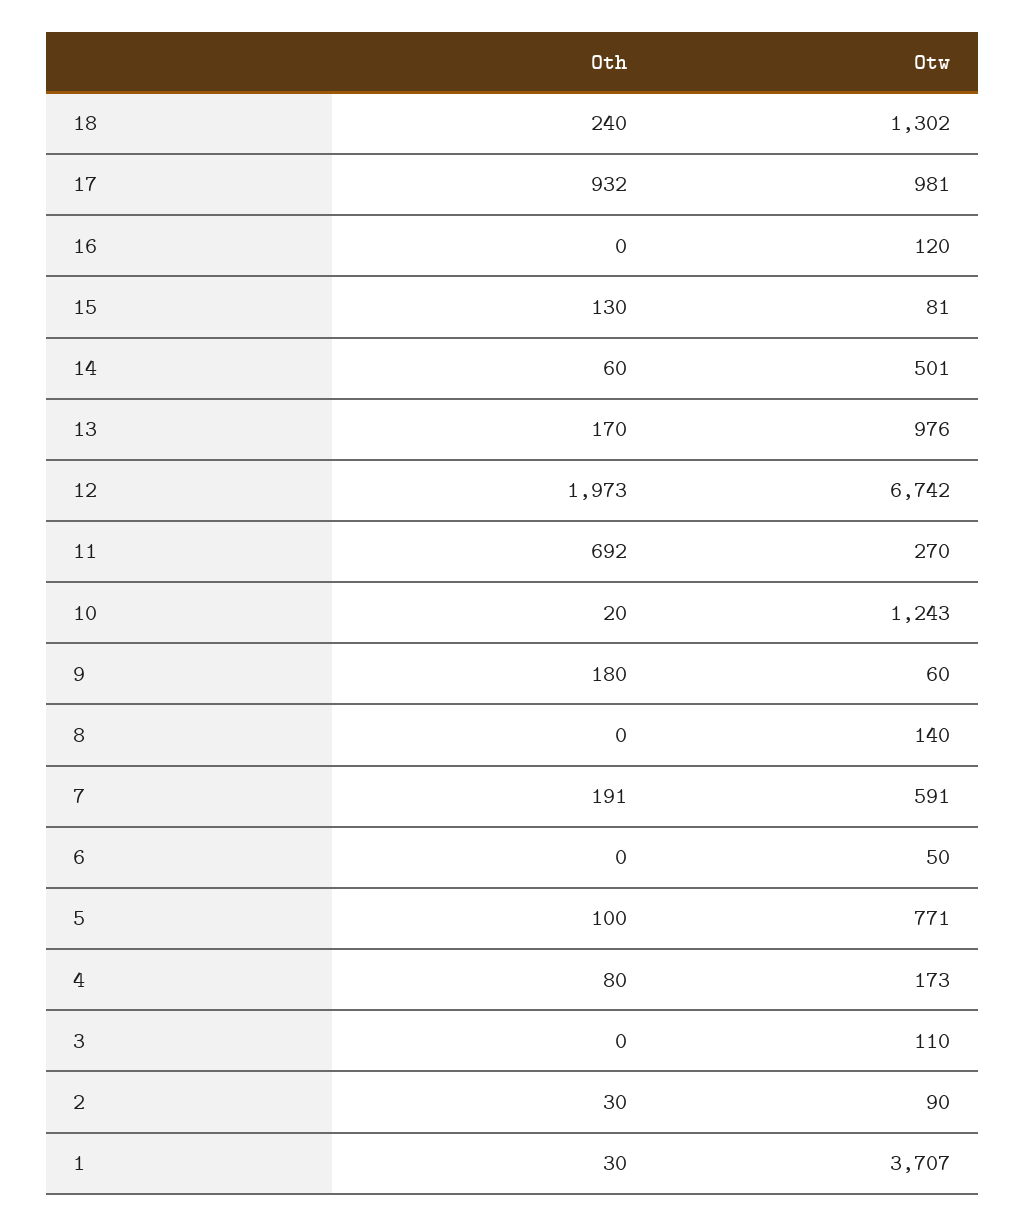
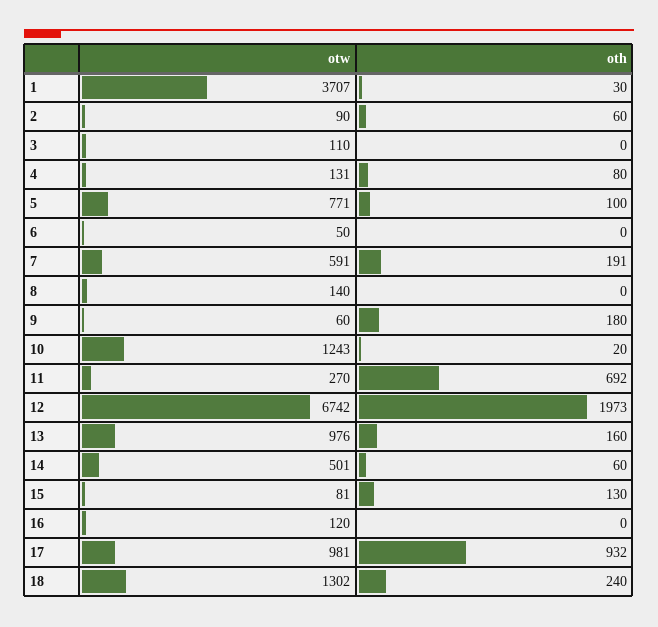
Oth, 13: 170 -> 160
Otw, 4: 173 -> 131
Oth, 2: 30 -> 60

